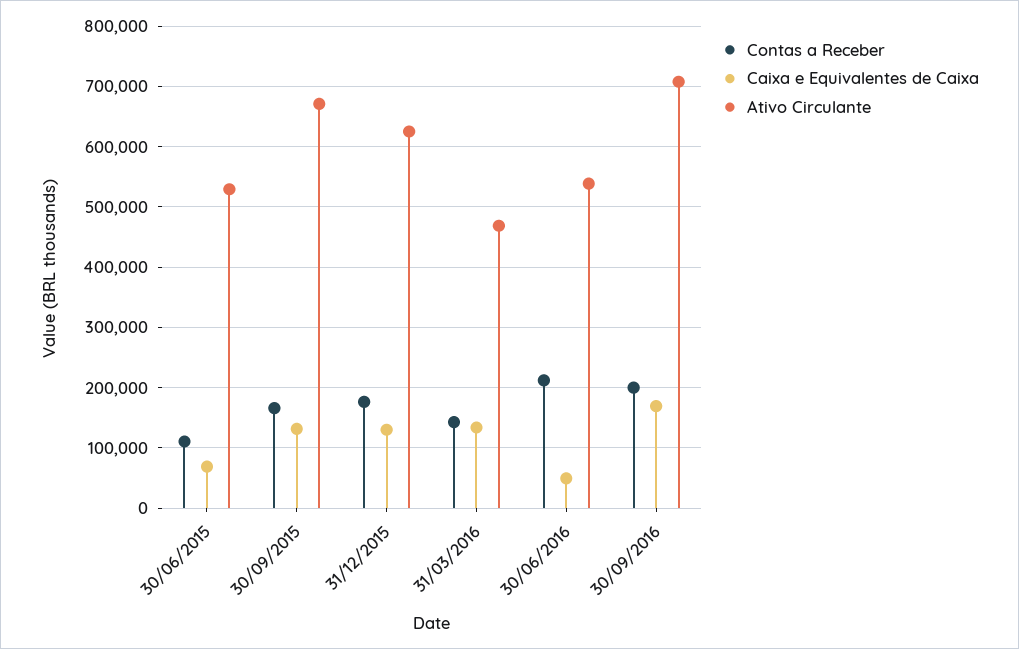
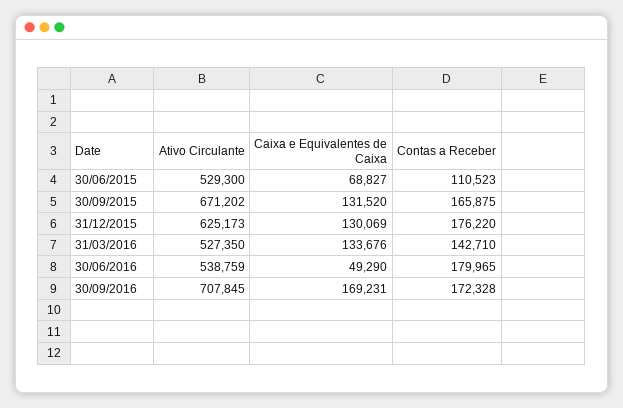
Ativo Circulante, 31/03/2016: 470000 -> 527350
Contas a Receber, 30/06/2016: 210000 -> 179965
Contas a Receber, 30/09/2016: 200000 -> 172328

